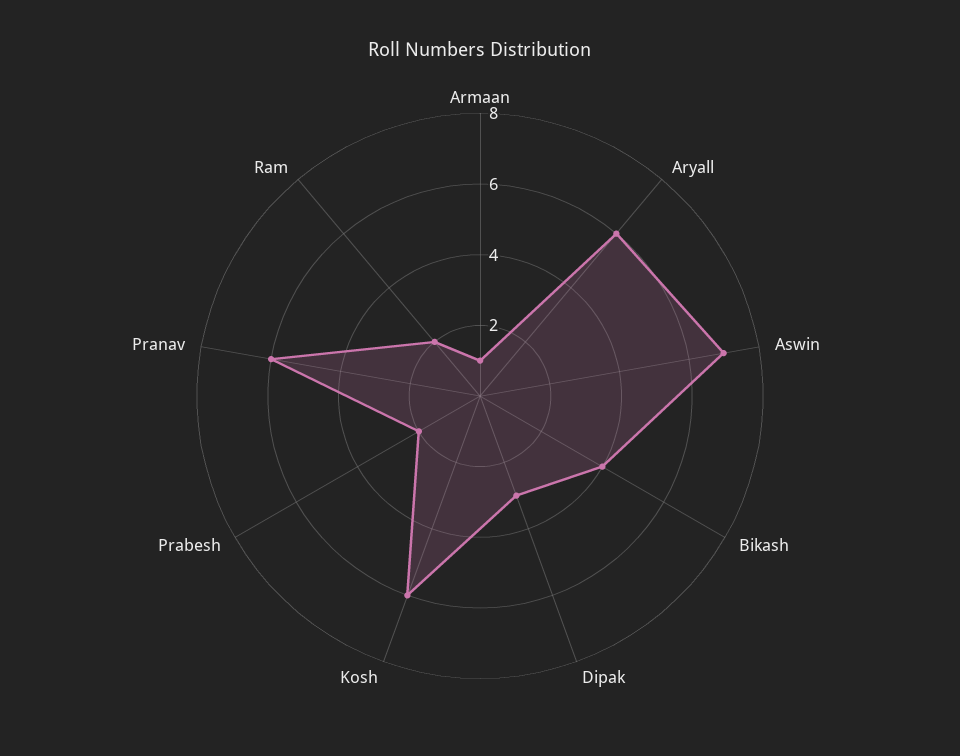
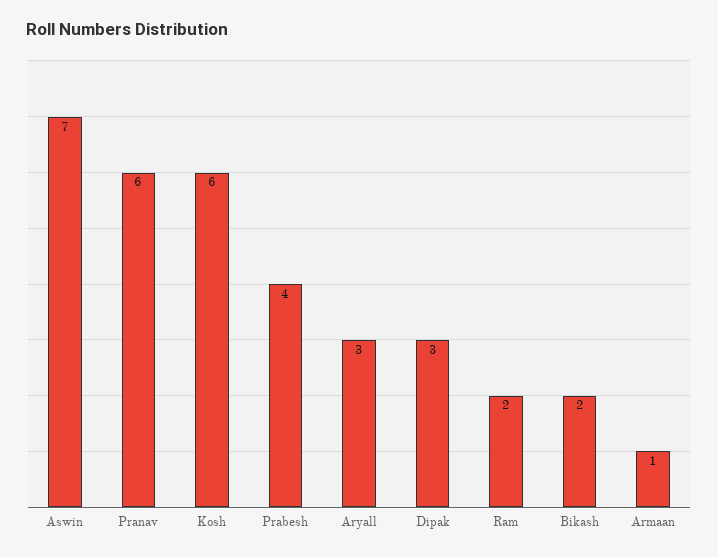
Aryall: 6 -> 3
Bikash: 4 -> 2
Prabesh: 2 -> 4

